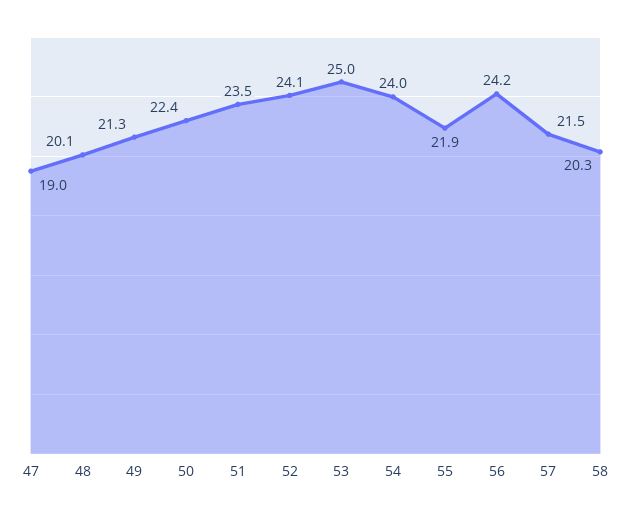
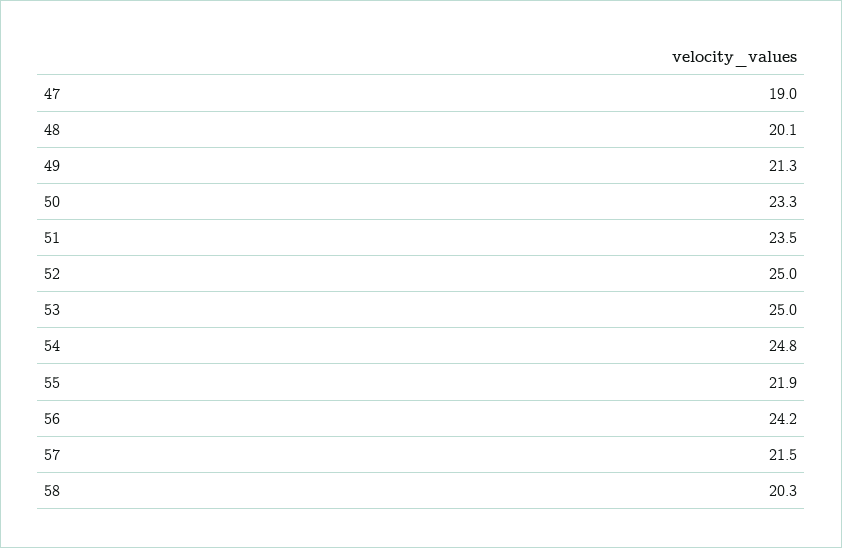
50: 22.4 -> 23.3
52: 24.1 -> 25
54: 24 -> 24.8

